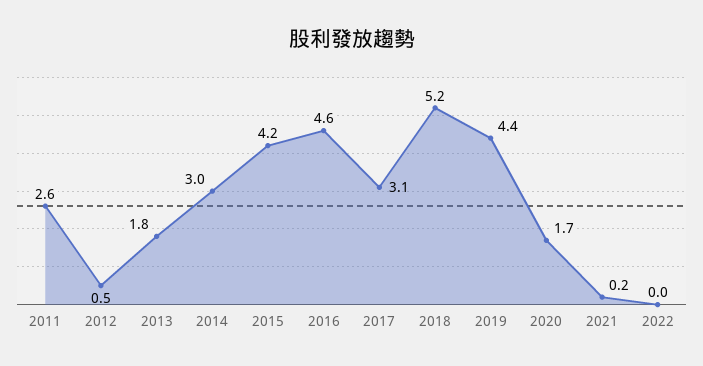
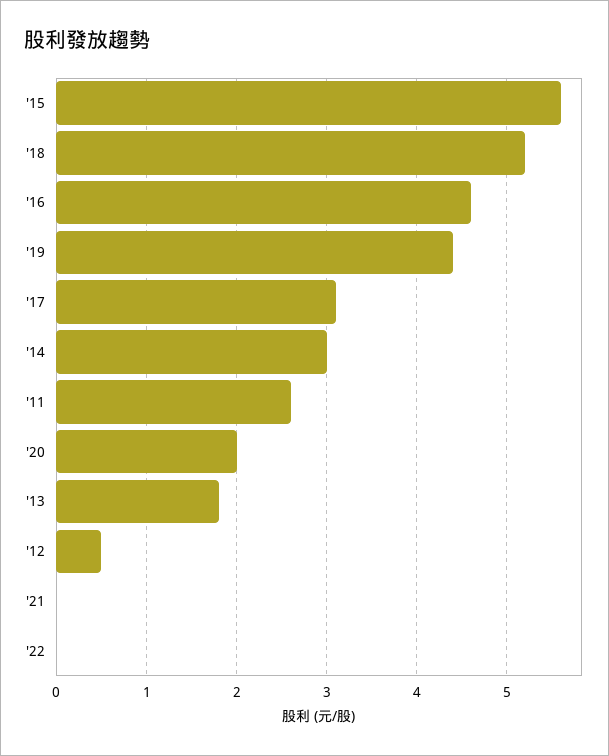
2015: 4.2 -> 5.6
2020: 1.7 -> 2
2021: 0.2 -> 0

